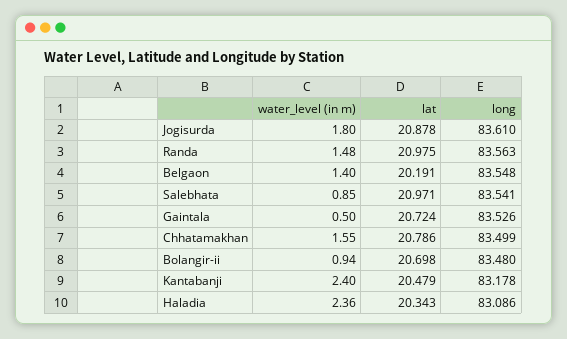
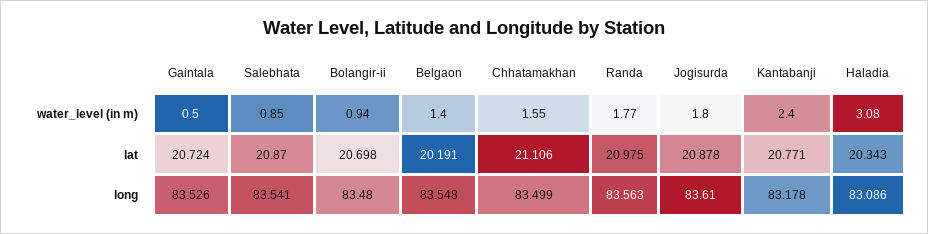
water_level (in m), Randa: 1.48 -> 1.77
lat, Salebhata: 20.971 -> 20.87
lat, Chhatamakhan: 20.786 -> 21.106
lat, Kantabanji: 20.479 -> 20.771
water_level (in m), Haladia: 2.36 -> 3.08

